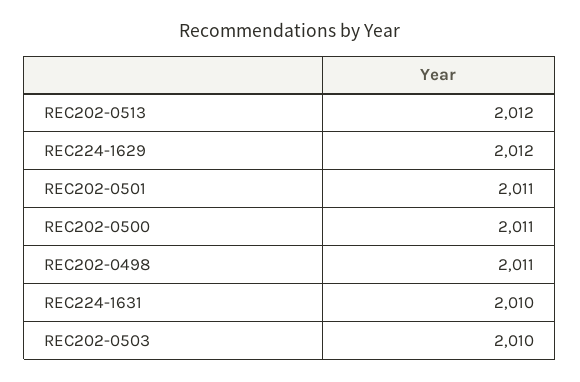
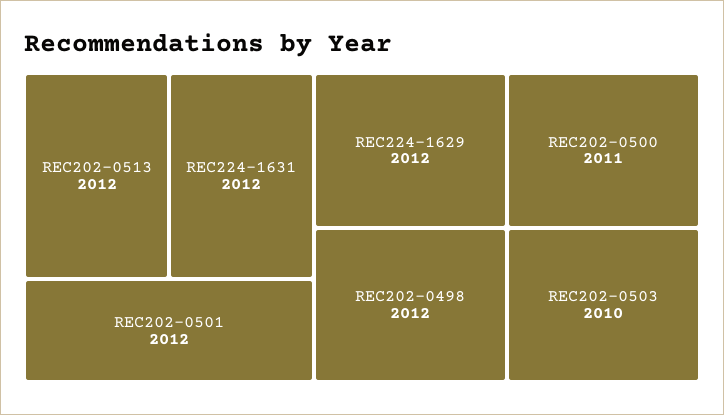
REC202-0501: 2011 -> 2012
REC202-0498: 2011 -> 2012
REC224-1631: 2010 -> 2012

